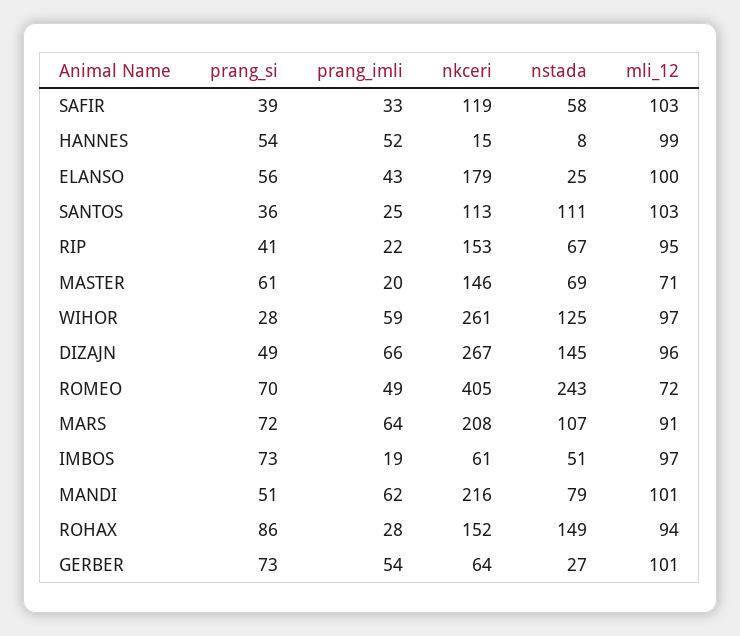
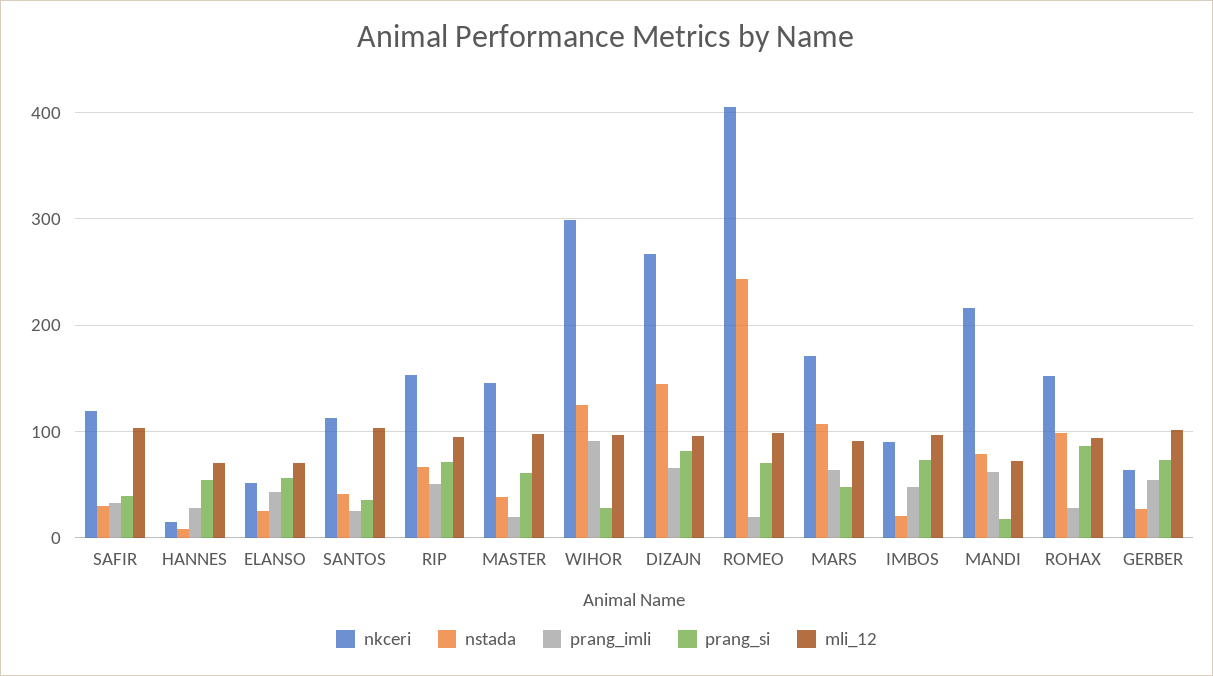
nstada, SAFIR: 58 -> 30
prang_imli, HANNES: 52 -> 30
mli_12, HANNES: 99 -> 70
nkceri, ELANSO: 179 -> 50
mli_12, ELANSO: 100 -> 70
nstada, SANTOS: 111 -> 40
prang_si, RIP: 41 -> 70
prang_imli, RIP: 22 -> 50
nstada, MASTER: 69 -> 40
mli_12, MASTER: 71 -> 100
prang_imli, WIHOR: 59 -> 90
nkceri, WIHOR: 261 -> 300
prang_si, DIZAJN: 49 -> 80
prang_imli, ROMEO: 49 -> 20
mli_12, ROMEO: 72 -> 100
prang_si, MARS: 72 -> 50
nkceri, MARS: 208 -> 170
prang_imli, IMBOS: 19 -> 50
nkceri, IMBOS: 61 -> 90
nstada, IMBOS: 51 -> 20
prang_si, MANDI: 51 -> 20
mli_12, MANDI: 101 -> 70
nstada, ROHAX: 149 -> 100

